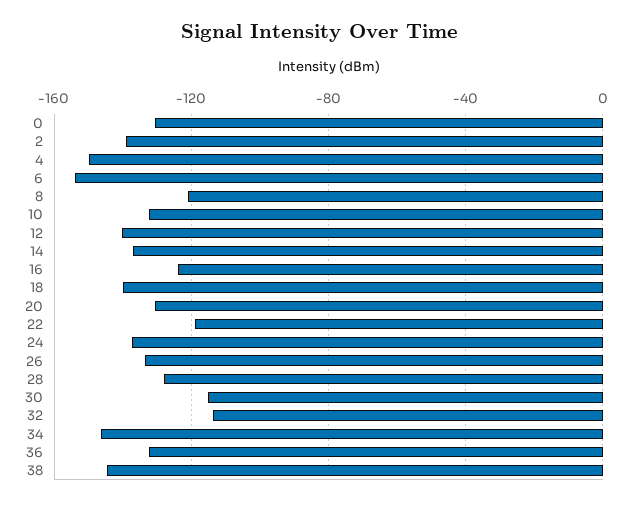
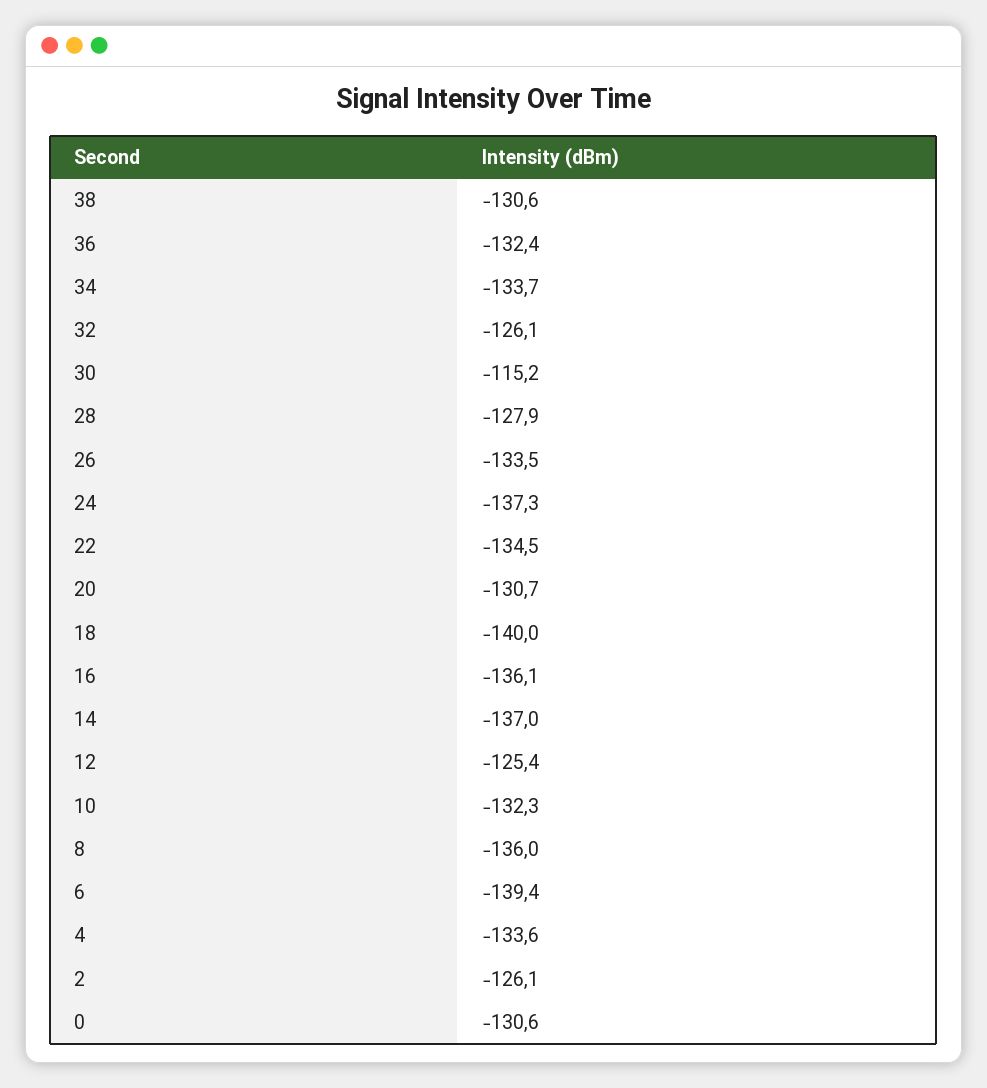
2: -140 -> -126.1
4: -150 -> -133.6
6: -155 -> -139.4
8: -120 -> -136
12: -140 -> -125.4
16: -125 -> -136.1
22: -120 -> -134.5
32: -115 -> -126.1
34: -145 -> -133.7
38: -145 -> -130.6

